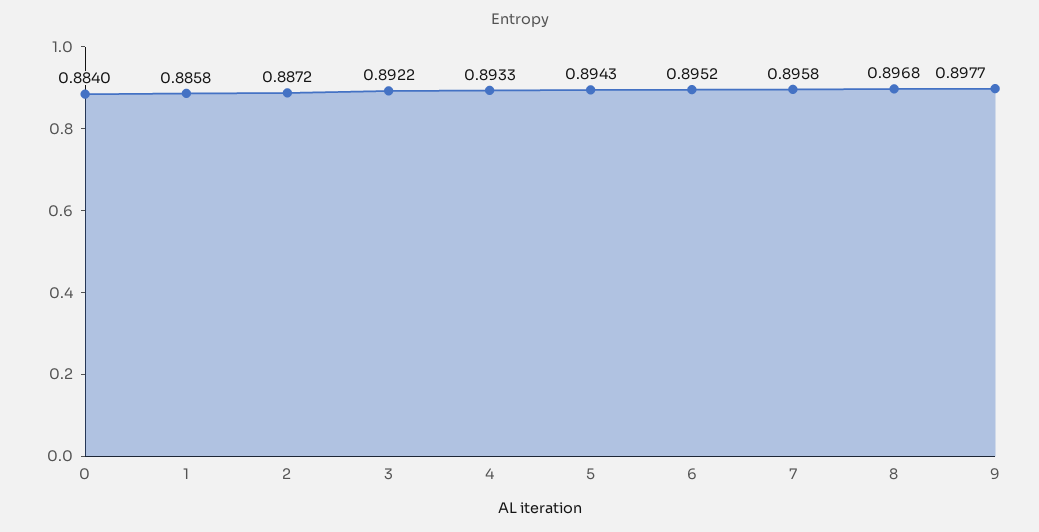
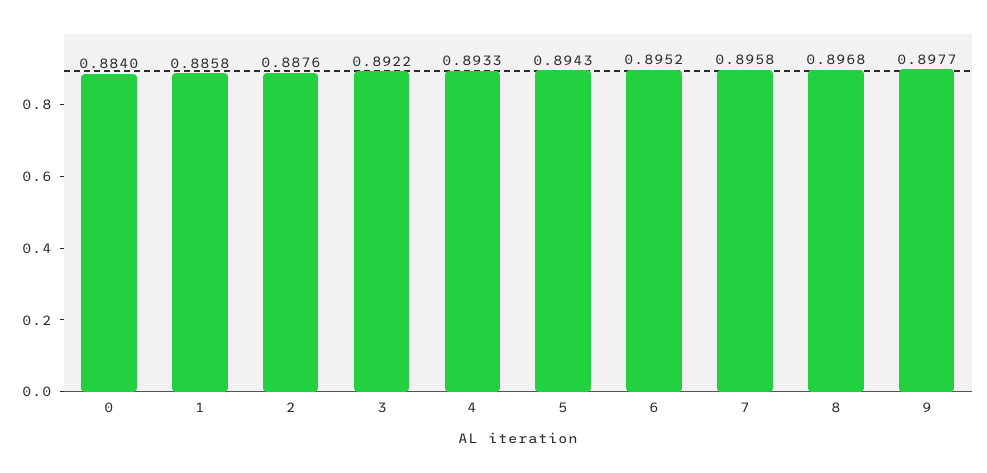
2: 0.8872 -> 0.8876

